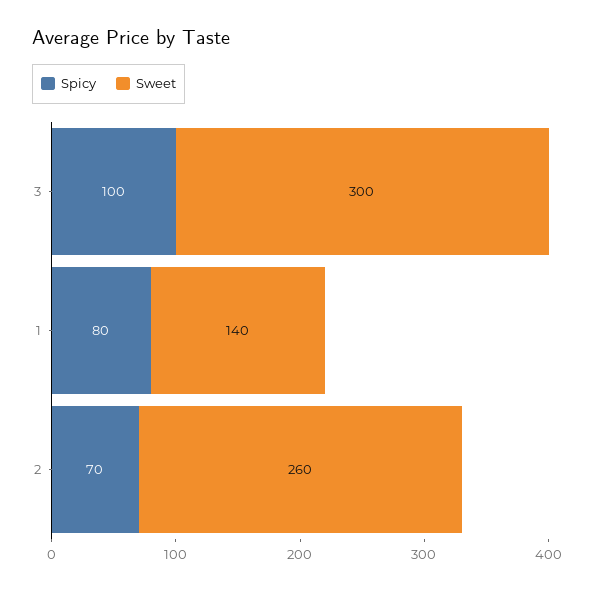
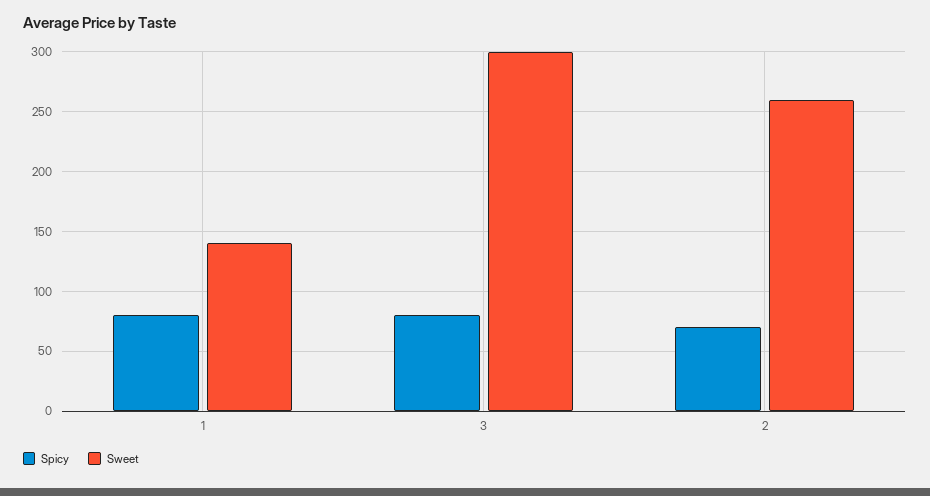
Spicy, 3: 100 -> 80

